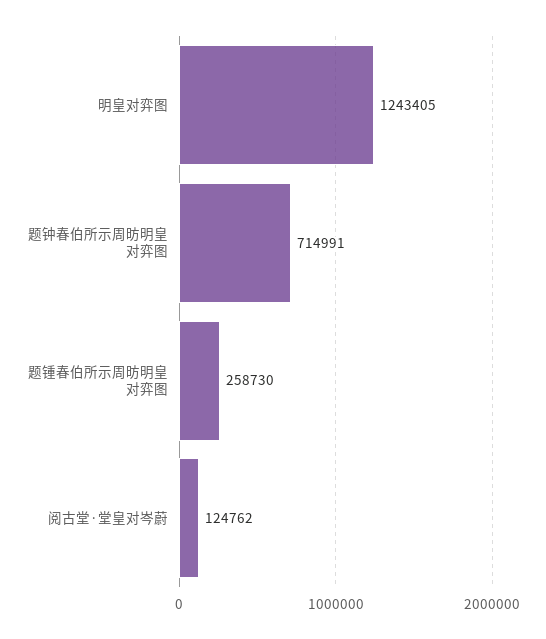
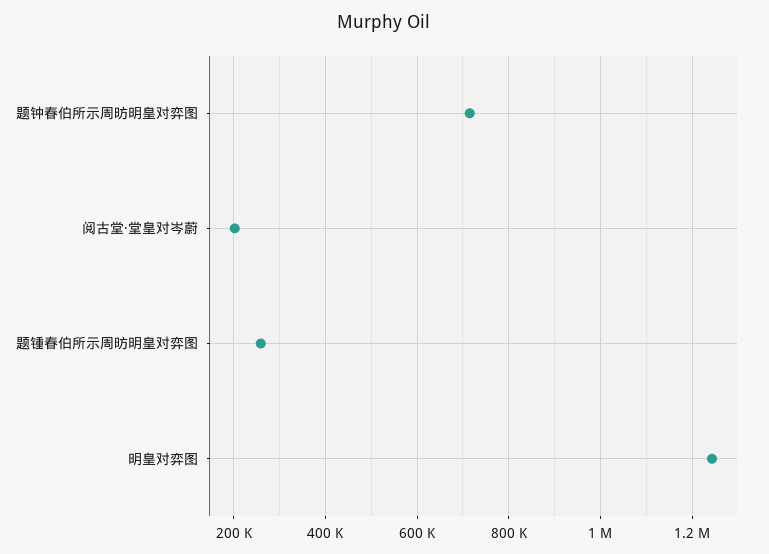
阅古堂·堂皇对岑蔚: 124762 -> 200000

